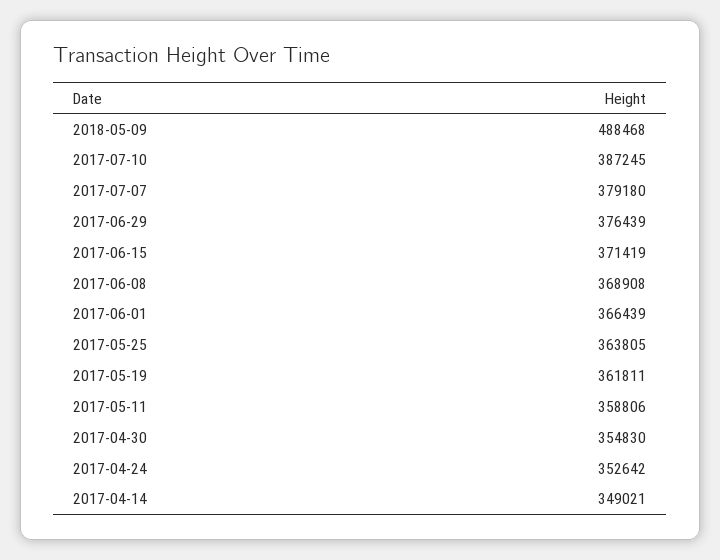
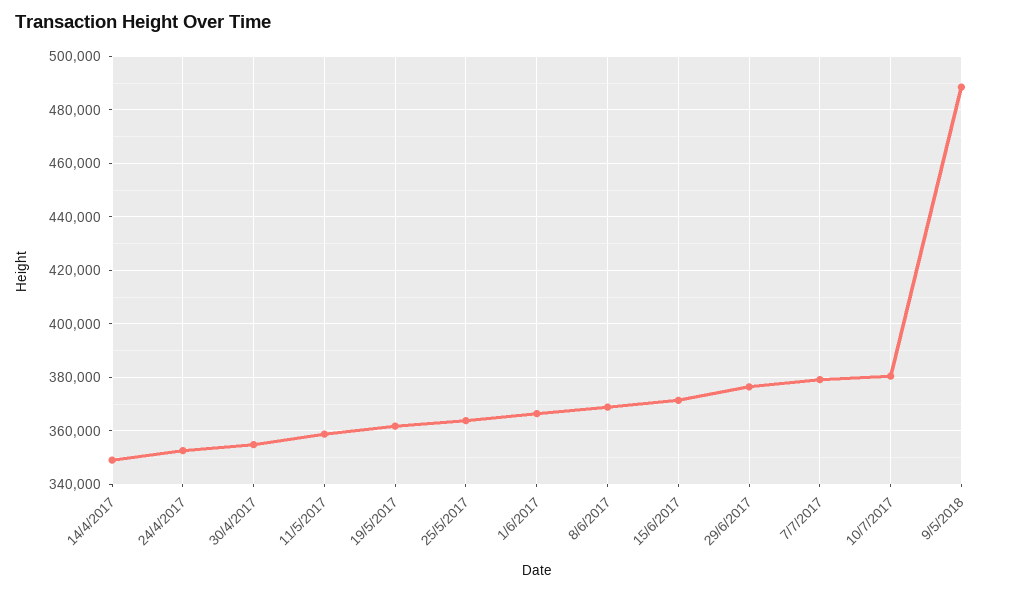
2017-07-10: 387245 -> 380000

